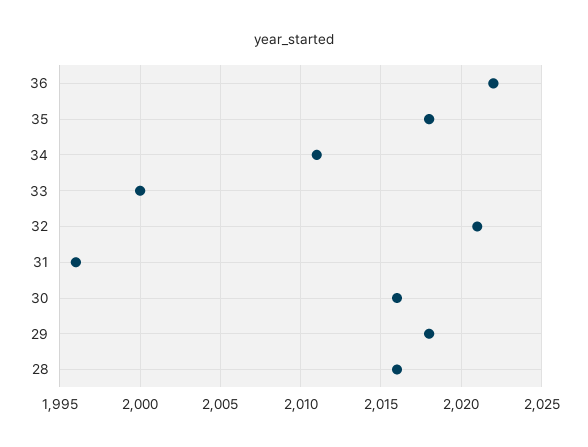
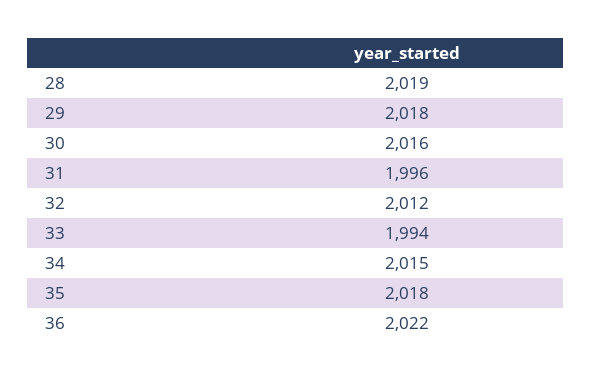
34: 2011 -> 2015
33: 2000 -> 1994
32: 2021 -> 2012
28: 2016 -> 2019

